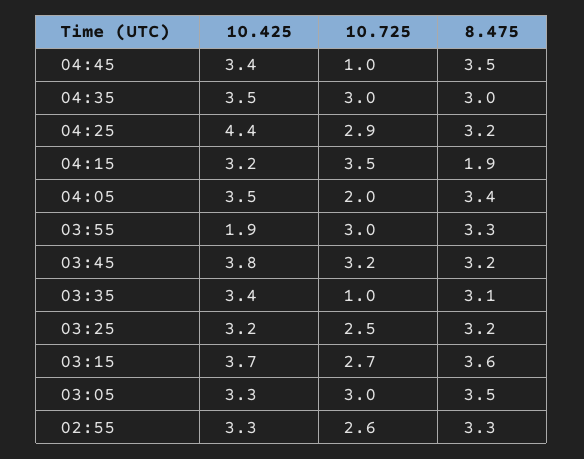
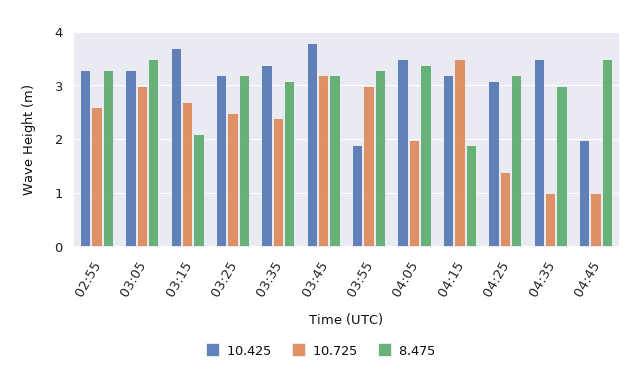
10.425, 04:45: 3.4 -> 2
10.725, 04:35: 3 -> 1
10.425, 04:25: 4.4 -> 3
10.725, 04:25: 2.9 -> 1.5
10.725, 03:35: 1 -> 2.5
8.475, 03:15: 3.6 -> 2

